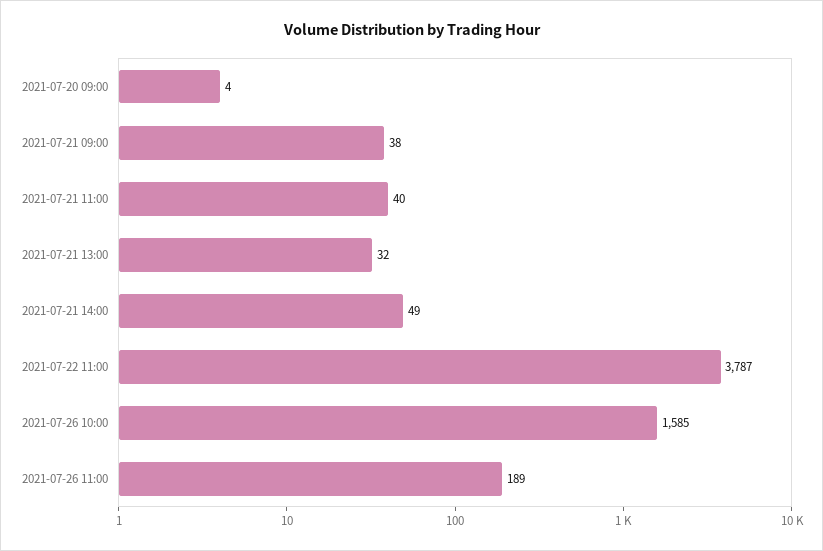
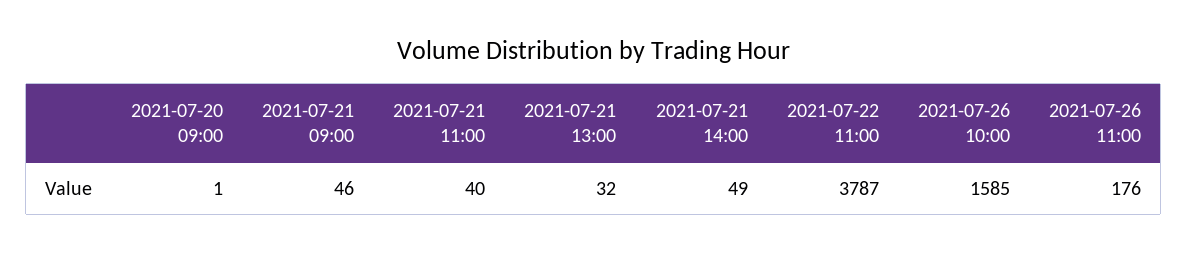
2021-07-20 09:00: 4 -> 1
2021-07-21 09:00: 38 -> 46
2021-07-26 11:00: 189 -> 176

